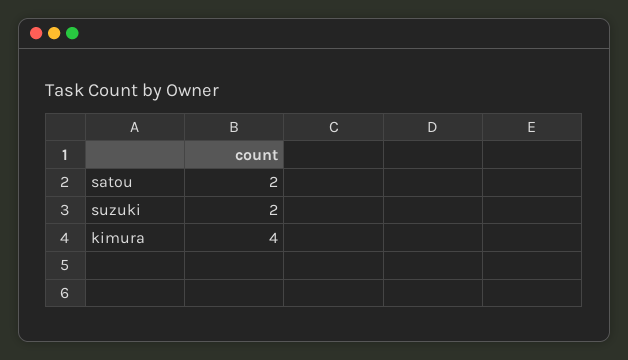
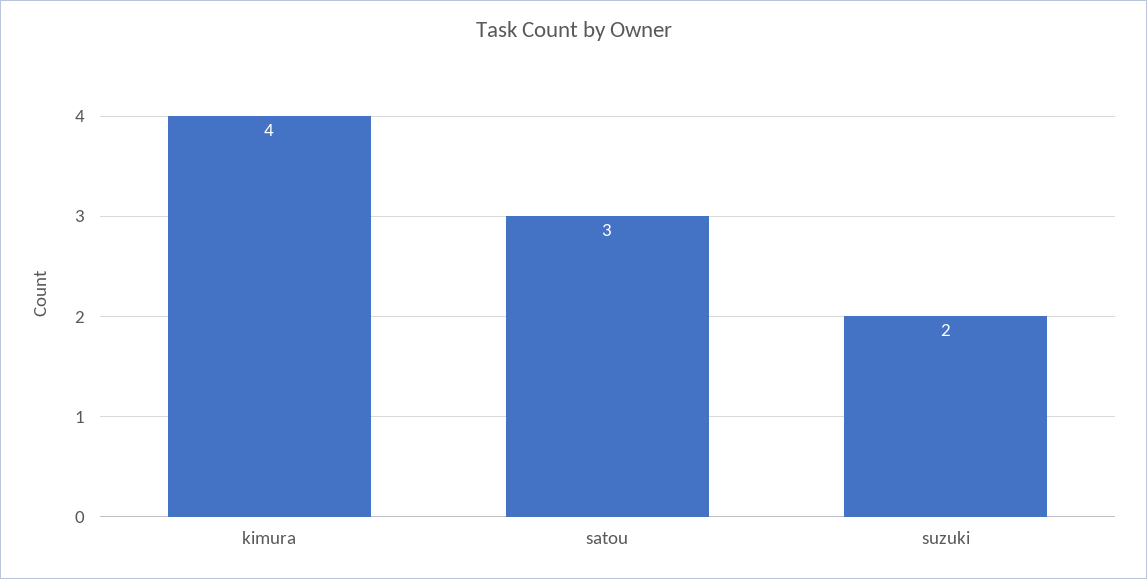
satou: 2 -> 3

